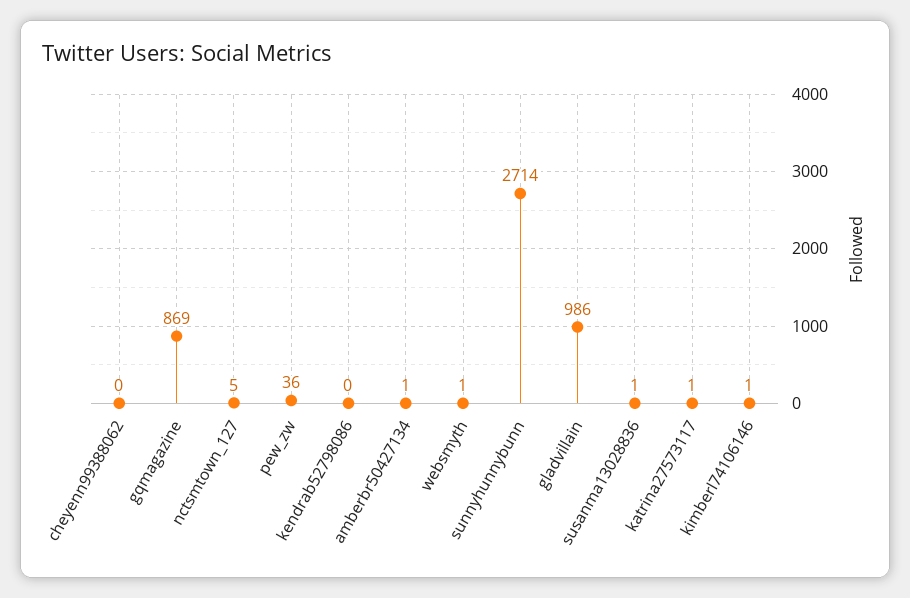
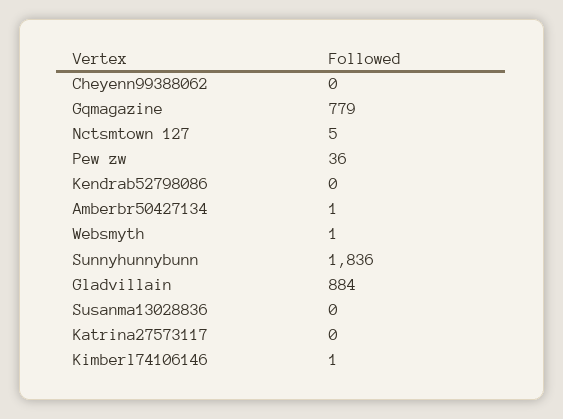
gqmagazine: 869 -> 779
sunnyhunnybunn: 2714 -> 1836
gladvillain: 986 -> 884
susanma13028836: 1 -> 0
katrina27573117: 1 -> 0

